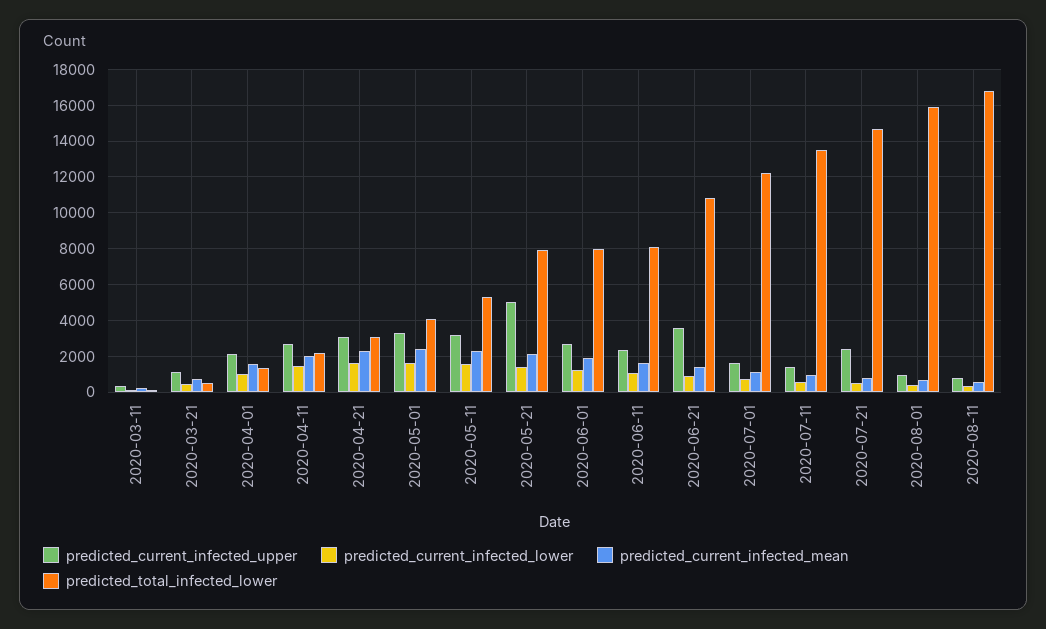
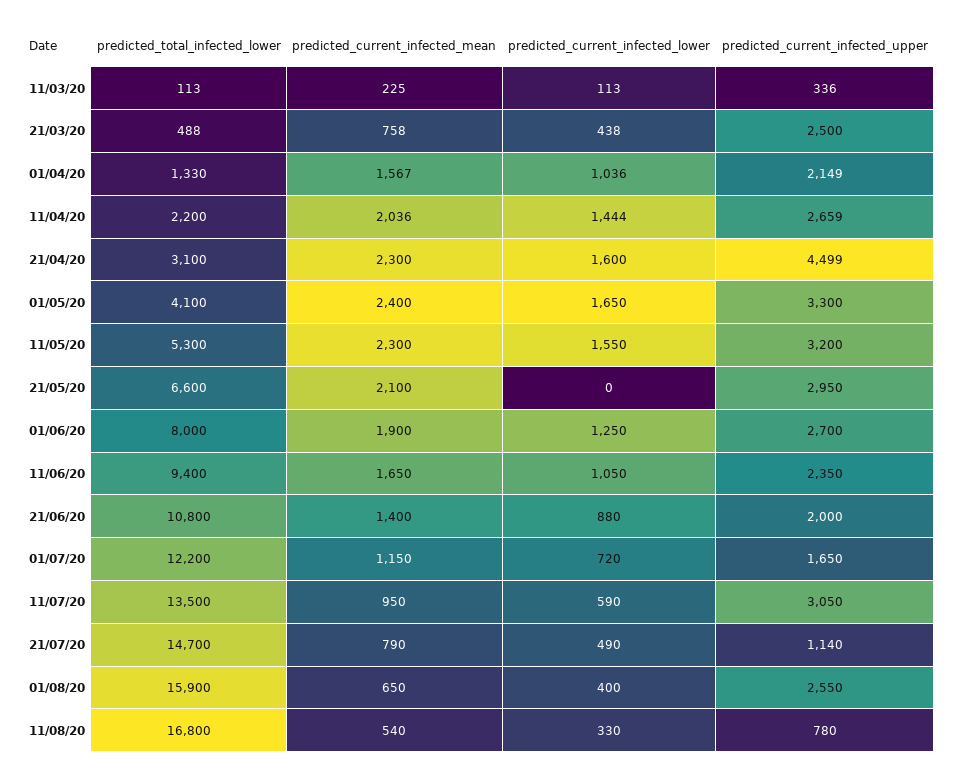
predicted_current_infected_upper, 2020-03-21: 1000 -> 2500
predicted_current_infected_upper, 2020-04-21: 3000 -> 4499
predicted_current_infected_upper, 2020-05-21: 5000 -> 2950
predicted_current_infected_lower, 2020-05-21: 1500 -> 0
predicted_total_infected_lower, 2020-05-21: 8000 -> 6600
predicted_total_infected_lower, 2020-06-11: 8000 -> 9400
predicted_current_infected_upper, 2020-06-21: 3500 -> 2000
predicted_current_infected_upper, 2020-07-11: 1500 -> 3050
predicted_current_infected_upper, 2020-07-21: 2500 -> 1140
predicted_current_infected_upper, 2020-08-01: 1000 -> 2550

